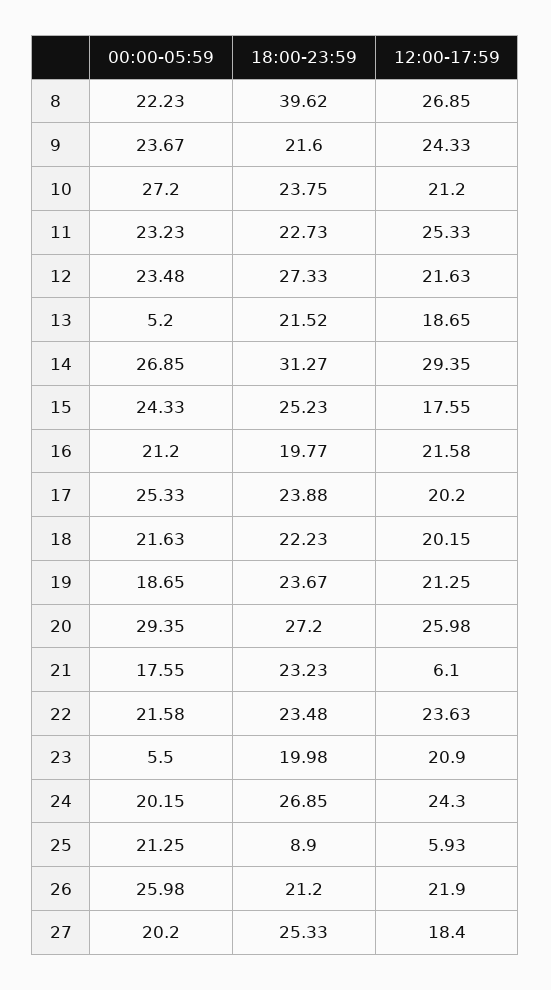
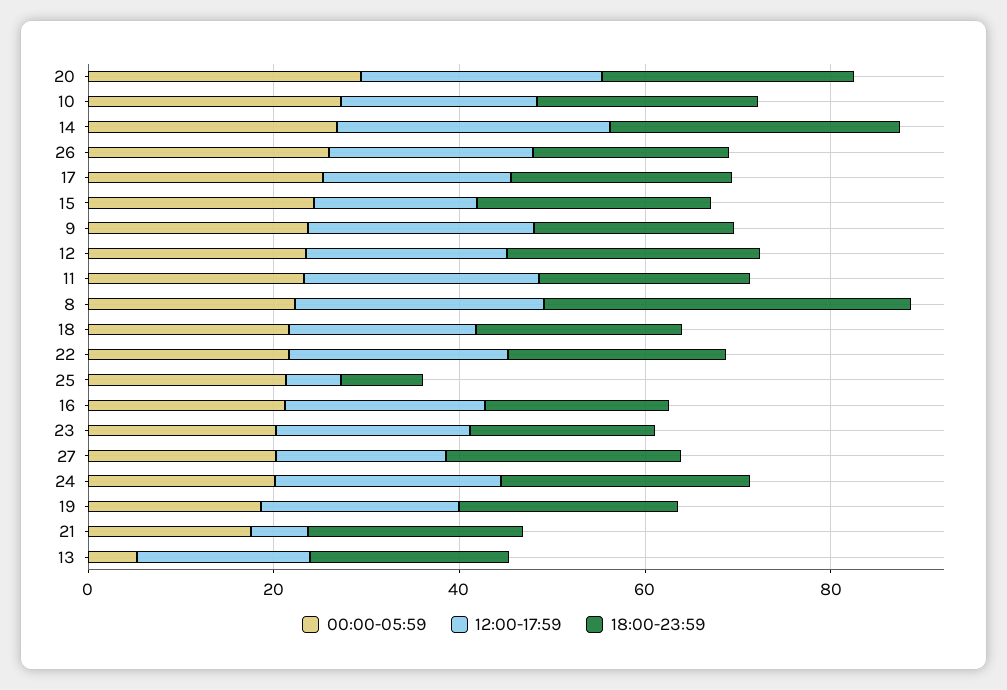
00:00-05:59, 23: 5.5 -> 20

